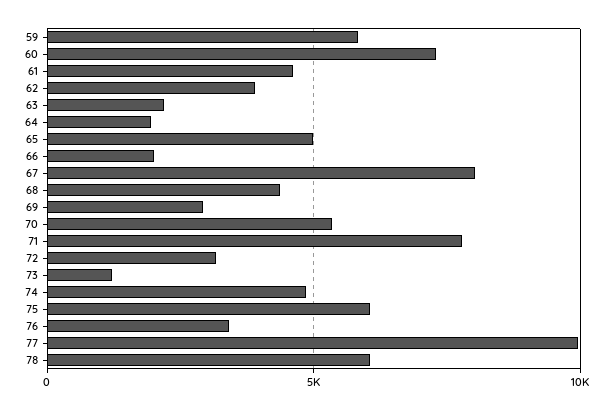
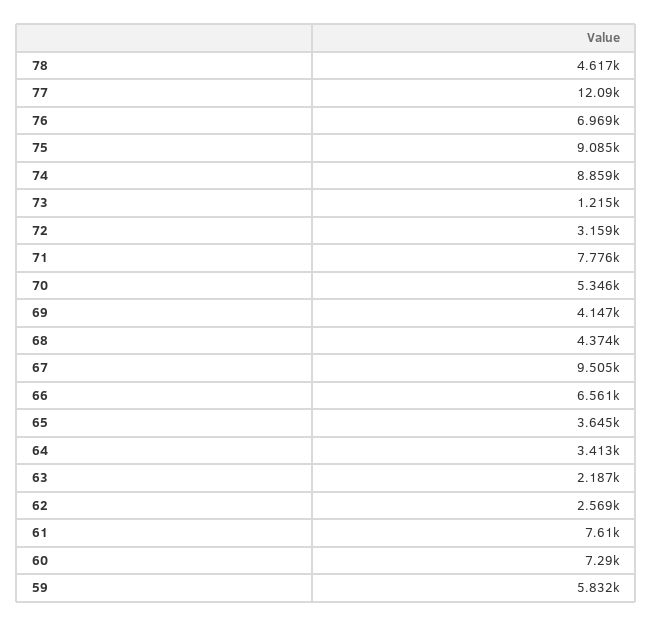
61: 4500 -> 7610
62: 4000 -> 2569
64: 2000 -> 3413
65: 5000 -> 3645
66: 2000 -> 6561
67: 8000 -> 9505
69: 3000 -> 4147
74: 5000 -> 8859
75: 6000 -> 9085
76: 3500 -> 6969
77: 10000 -> 12090
78: 6000 -> 4617

